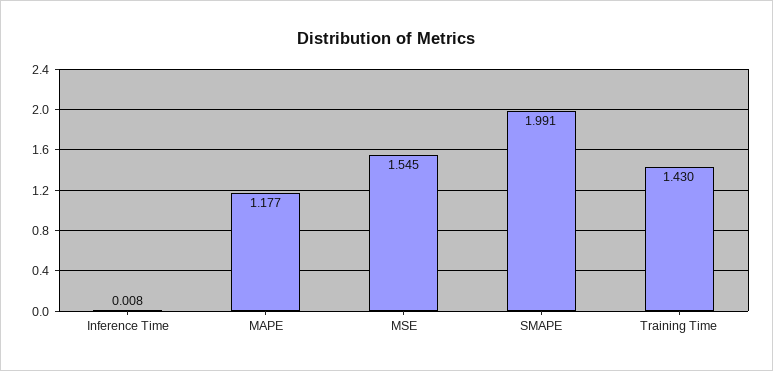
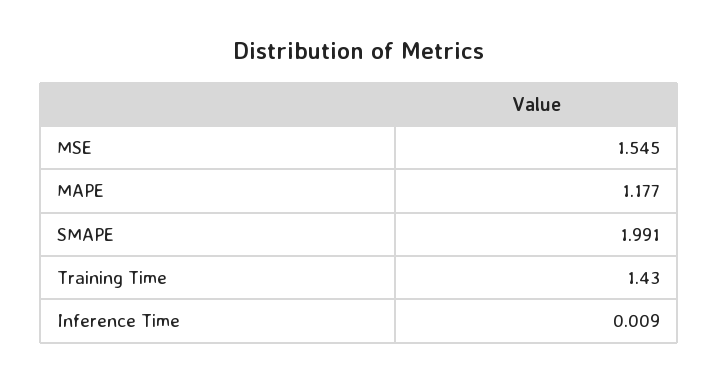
Inference Time: 0.008 -> 0.009

